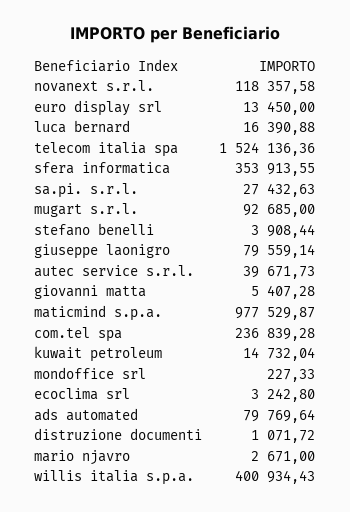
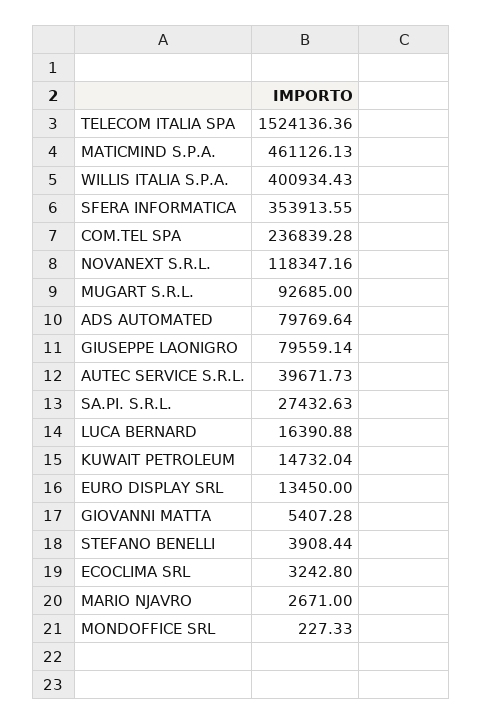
novanext s.r.l.: 118357.58 -> 118347.16
maticmind s.p.a.: 977529.87 -> 461126.13
distruzione documenti: 1071.72 -> none

